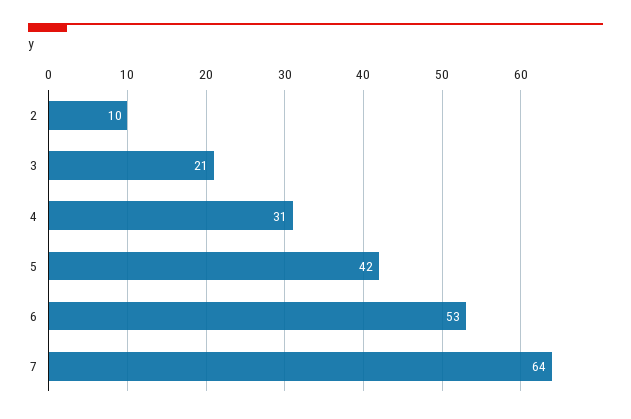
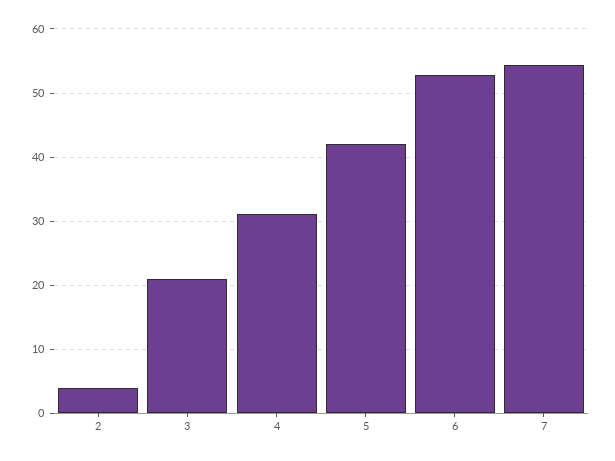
2: 10 -> 4
7: 64 -> 54

